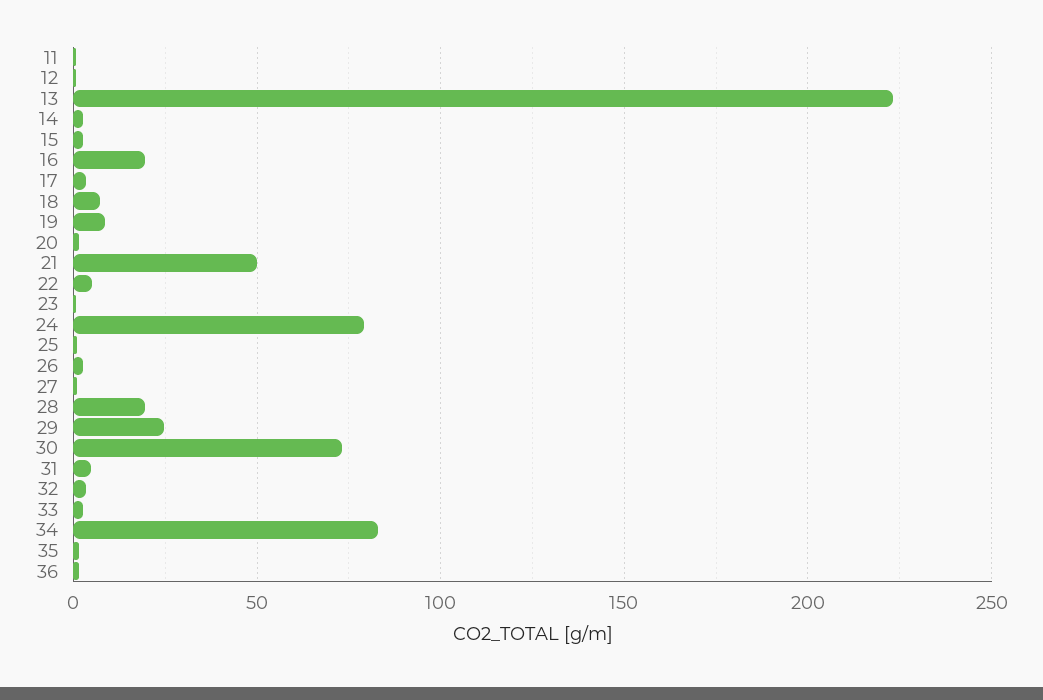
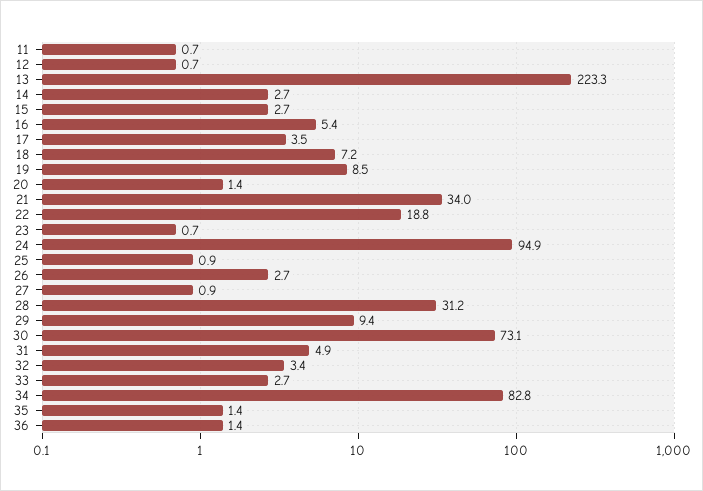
16: 20 -> 5.4
21: 50 -> 34
22: 5 -> 18.8
24: 80 -> 94.9
28: 20 -> 31.2
29: 25 -> 9.4

